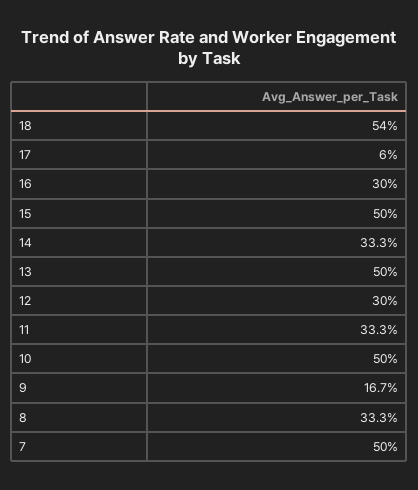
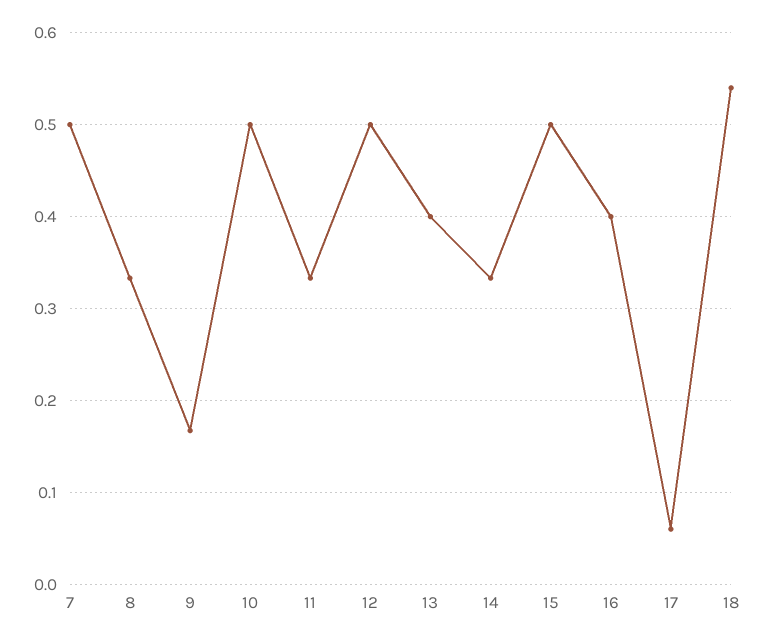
16: 0.3 -> 0.4
13: 0.5 -> 0.4
12: 0.3 -> 0.5

